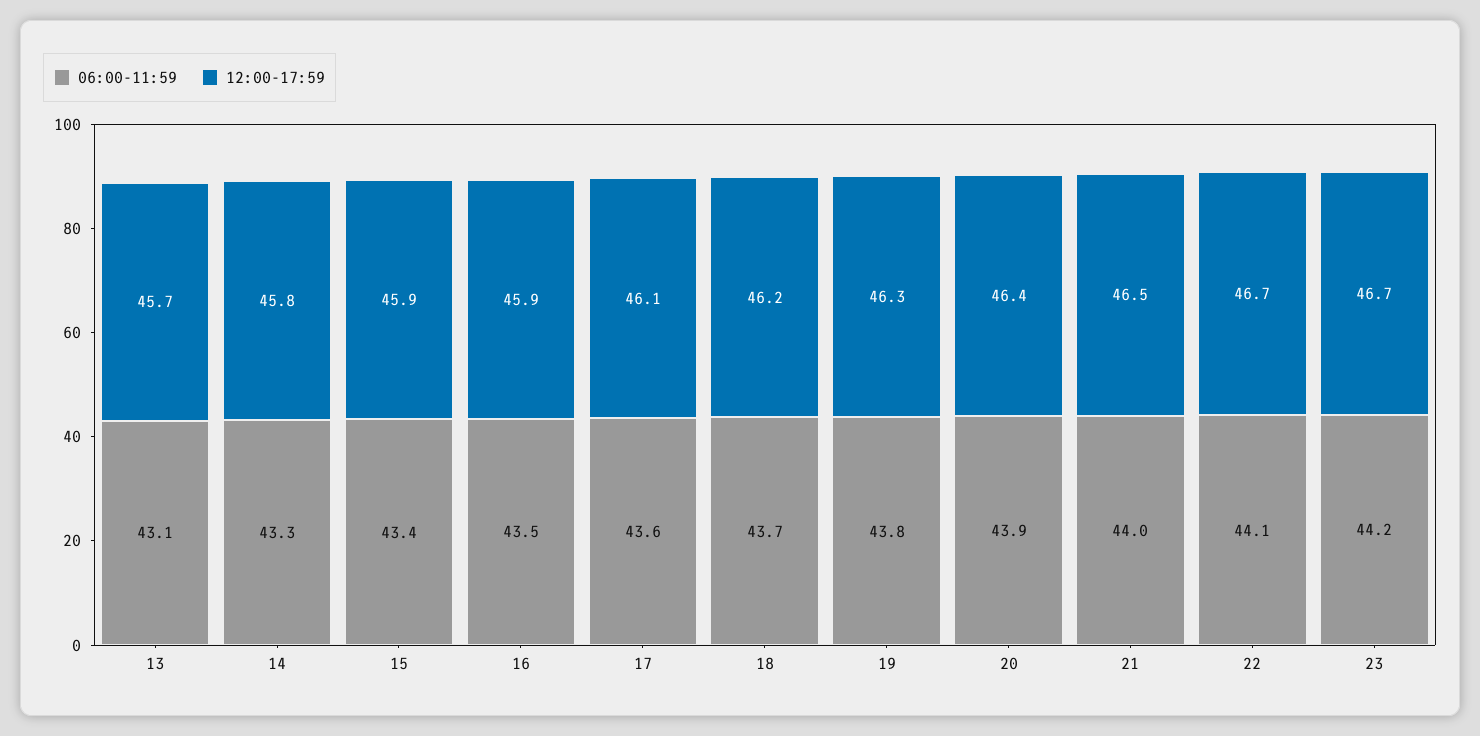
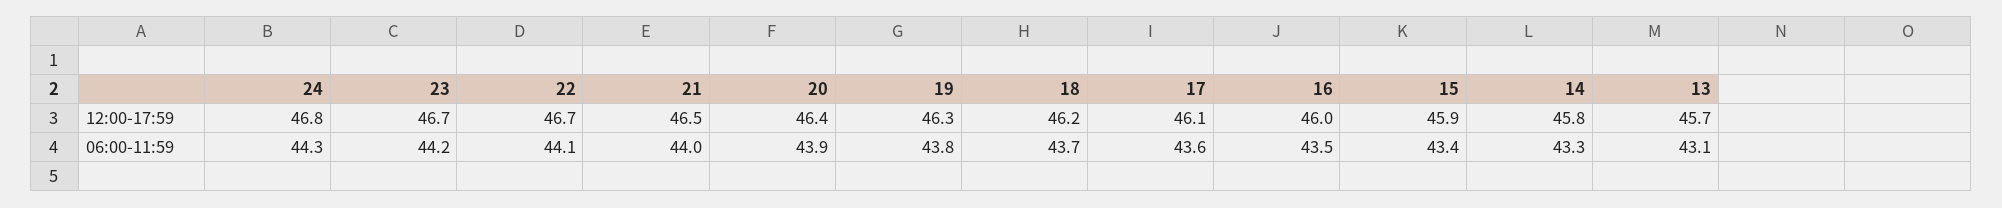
12:00-17:59, 16: 45.9 -> 46
12:00-17:59, 24: none -> 46.8
06:00-11:59, 24: none -> 44.3

